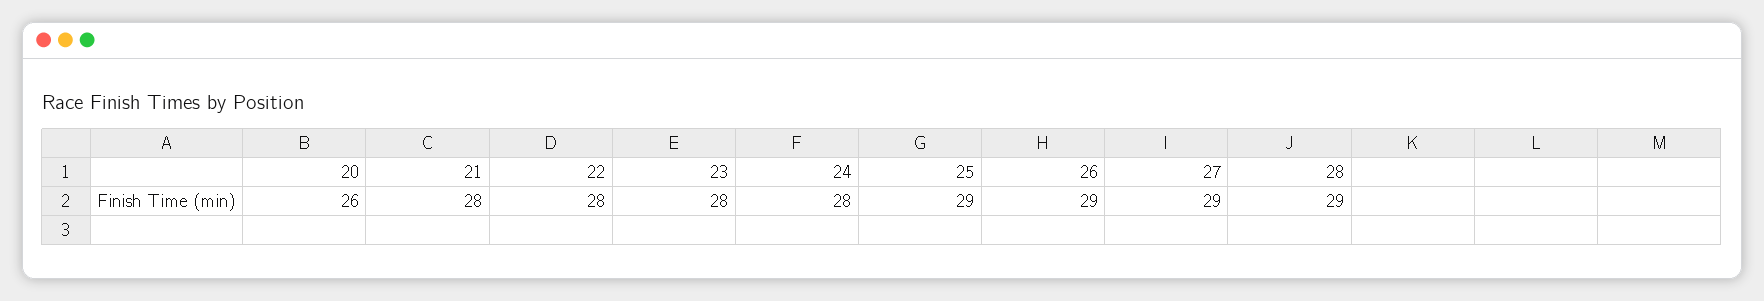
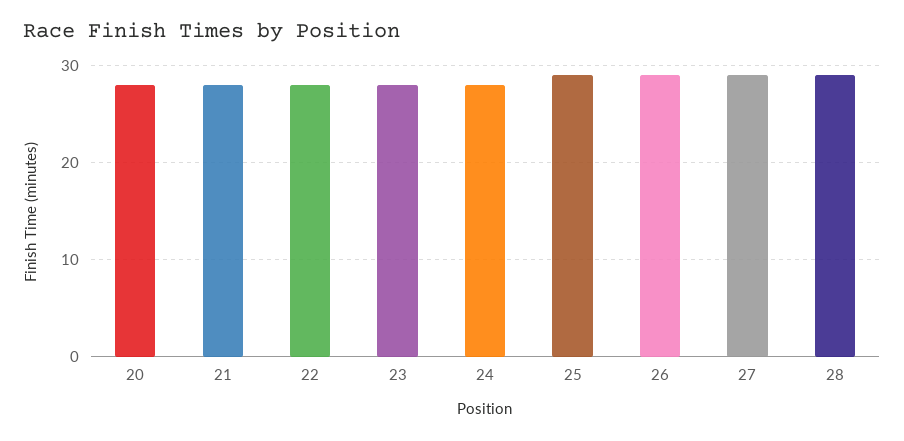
20: 26 -> 28

